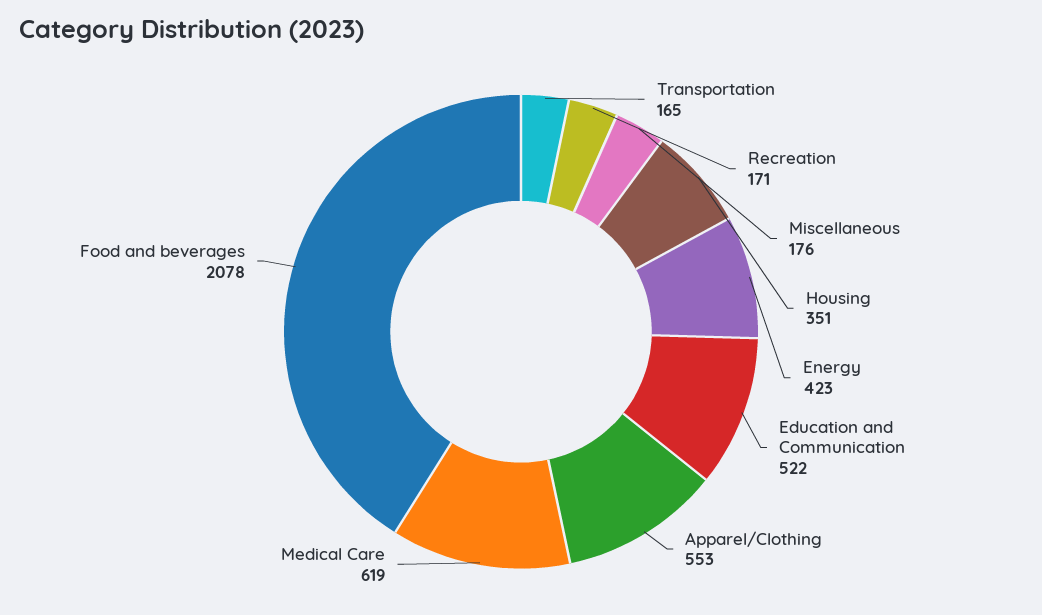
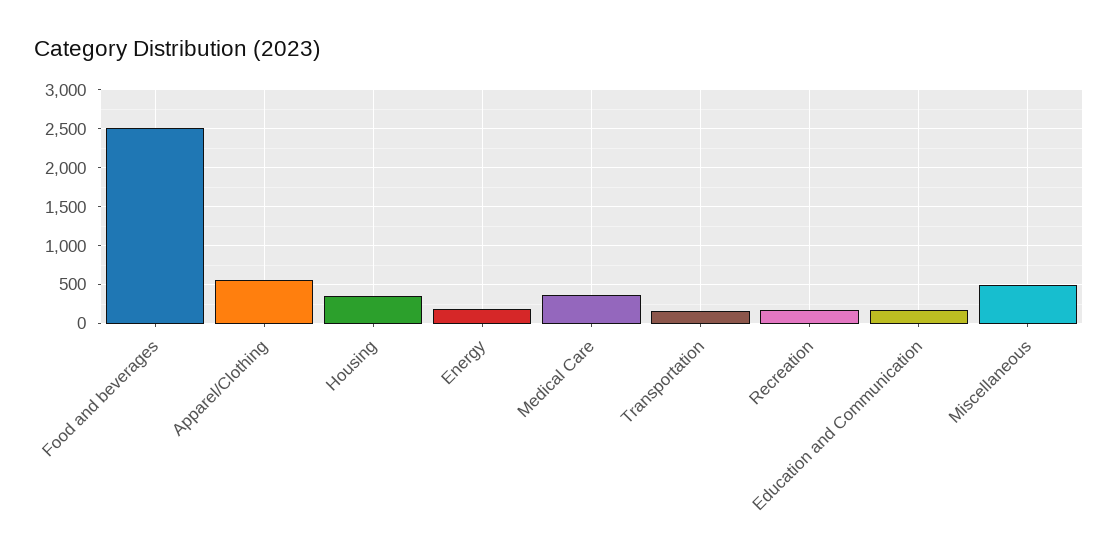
Miscellaneous: 176 -> 500
Energy: 423 -> 200
Education and Communication: 522 -> 200
Medical Care: 619 -> 400
Food and beverages: 2078 -> 2500

